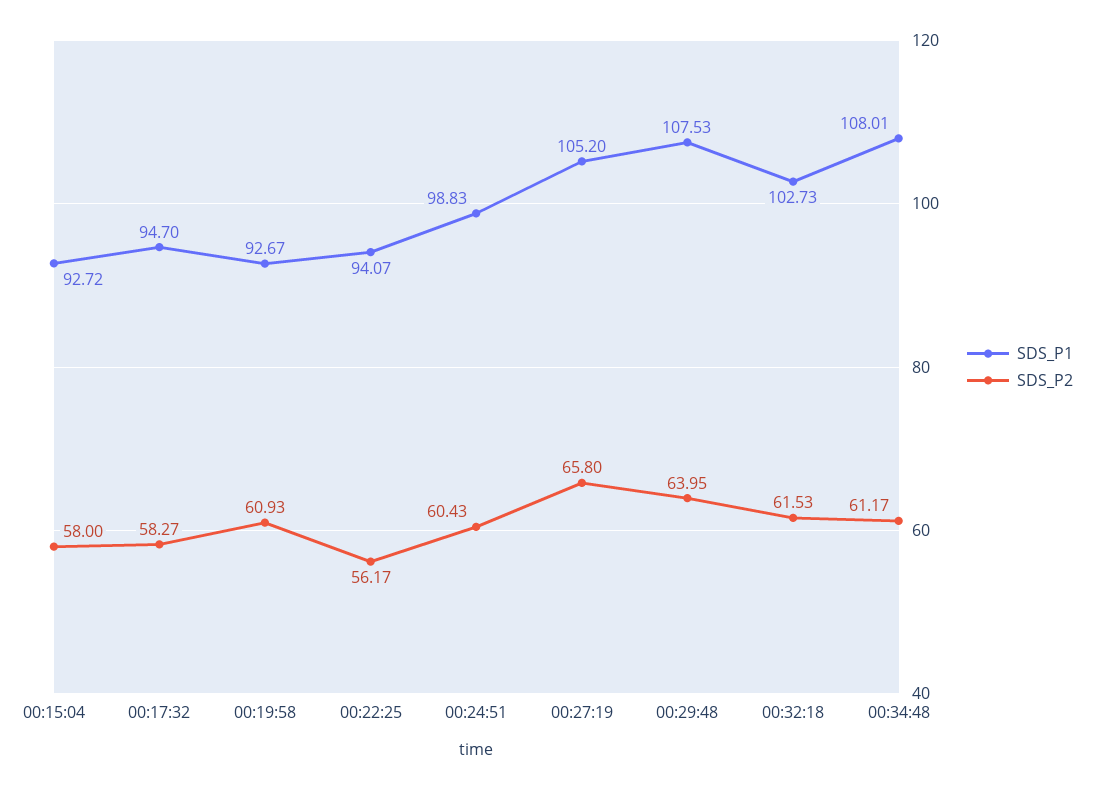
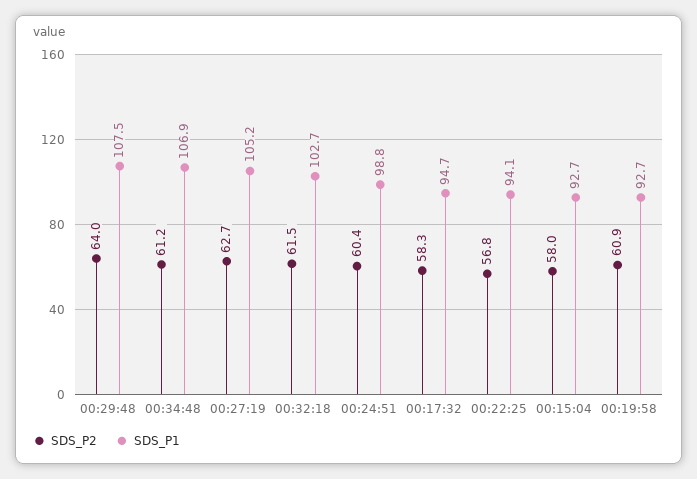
SDS_P2, 00:22:25: 56.17 -> 56.8
SDS_P2, 00:27:19: 65.8 -> 62.7
SDS_P1, 00:34:48: 108.01 -> 106.9

